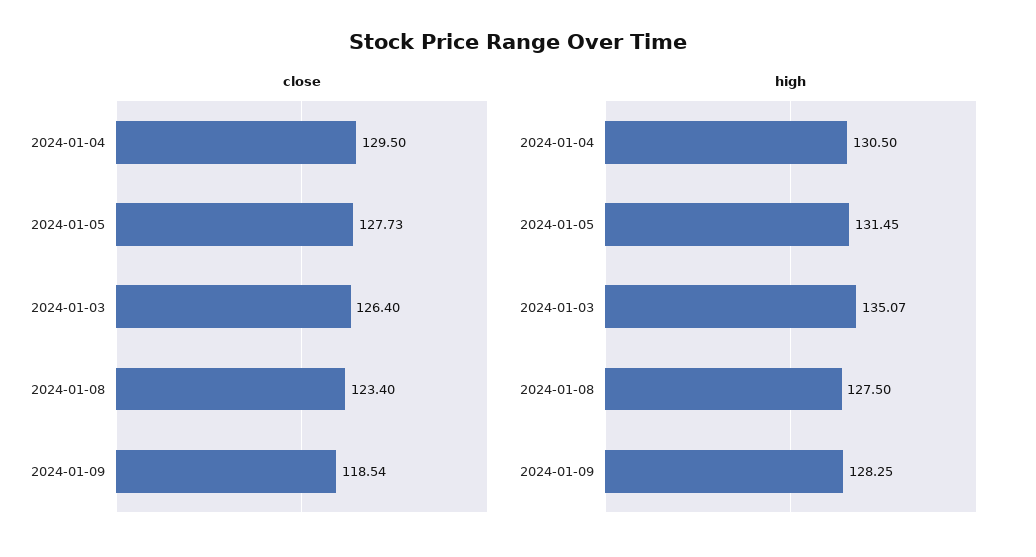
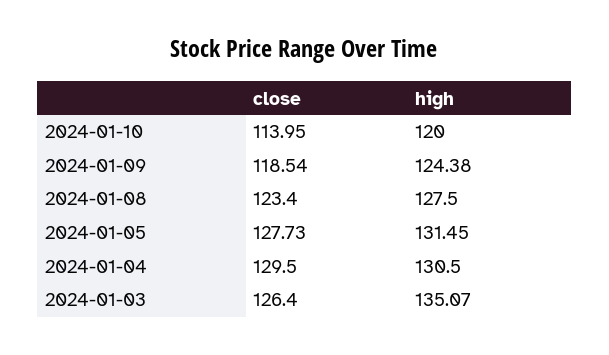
high, 2024-01-09: 128.25 -> 124.38
close, 2024-01-10: none -> 113.95
high, 2024-01-10: none -> 120

